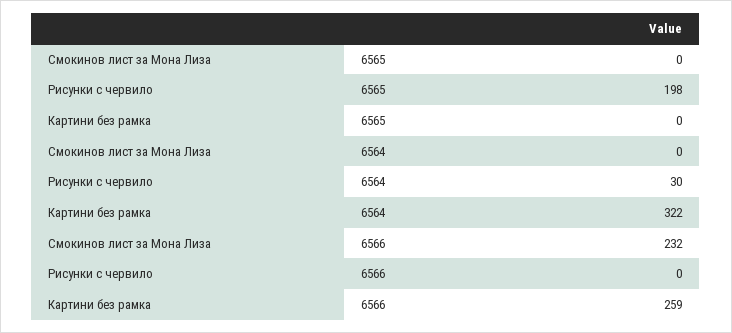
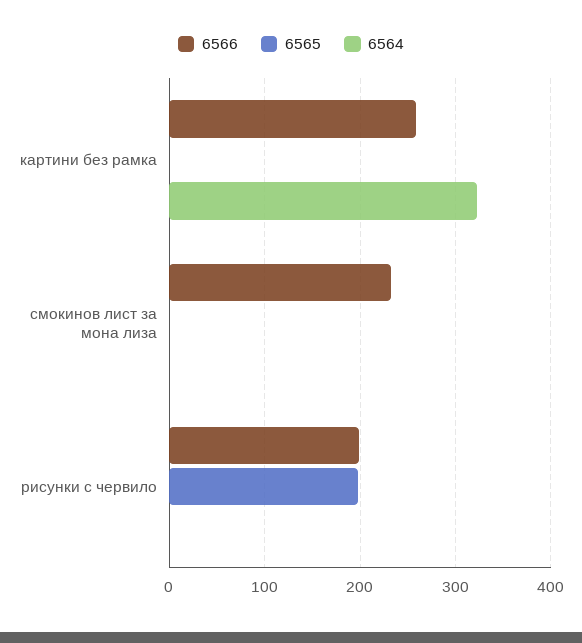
6564, Рисунки с червило: 30 -> 0
6566, Рисунки с червило: 0 -> 200

